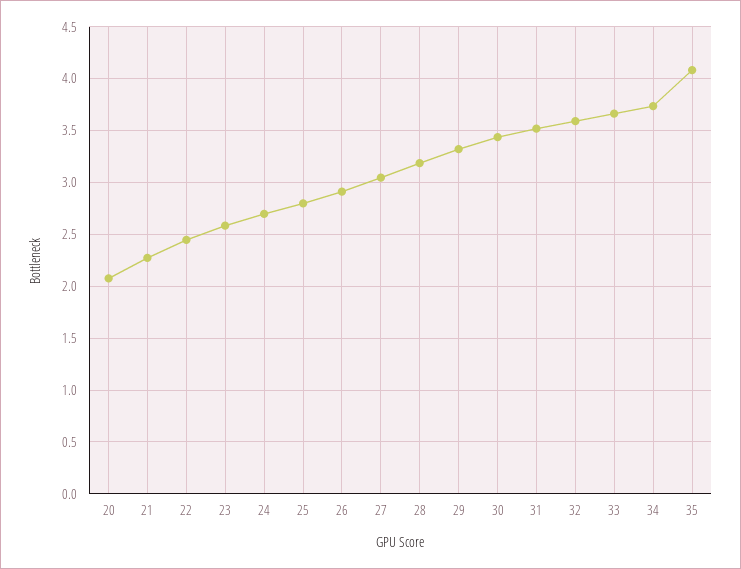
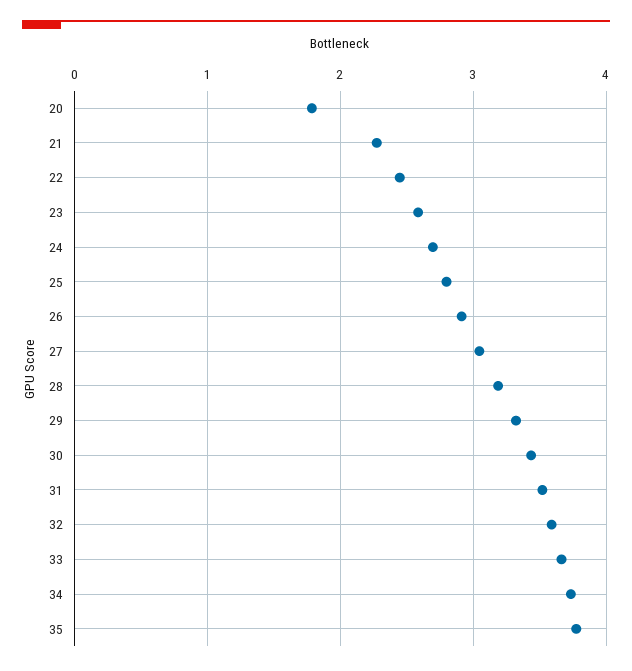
20: 2.1 -> 1.8
35: 4.1 -> 3.8

